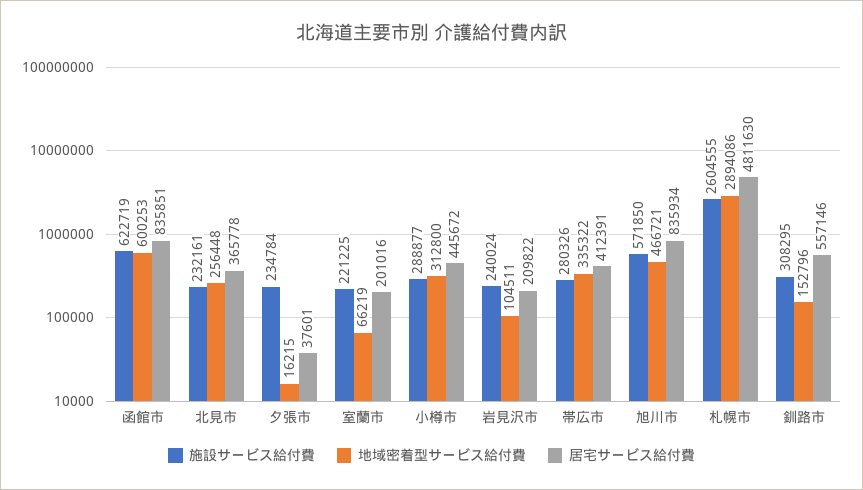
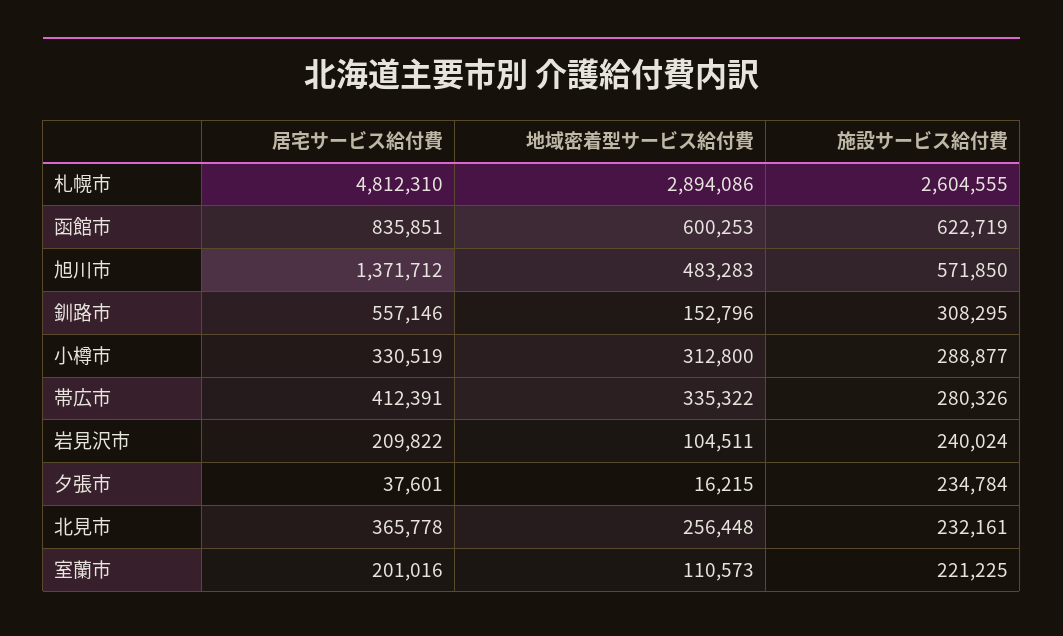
地域密着型サービス給付費, 室蘭市: 66219 -> 110573
居宅サービス給付費, 小樽市: 445672 -> 330519
地域密着型サービス給付費, 旭川市: 466721 -> 483283
居宅サービス給付費, 旭川市: 835934 -> 1371712
居宅サービス給付費, 札幌市: 4811630 -> 4812310

